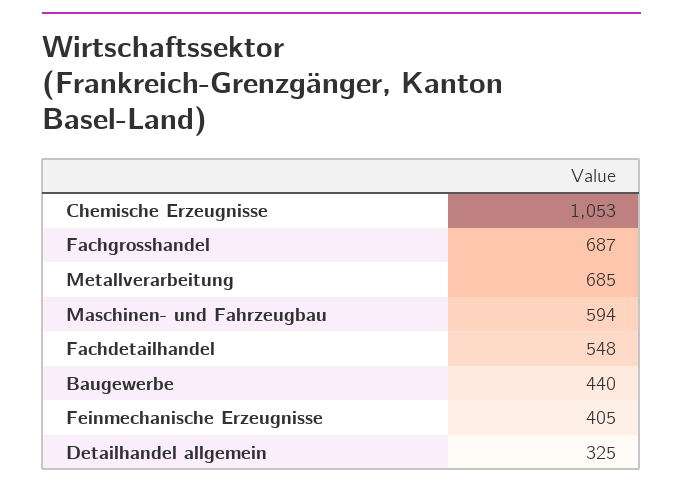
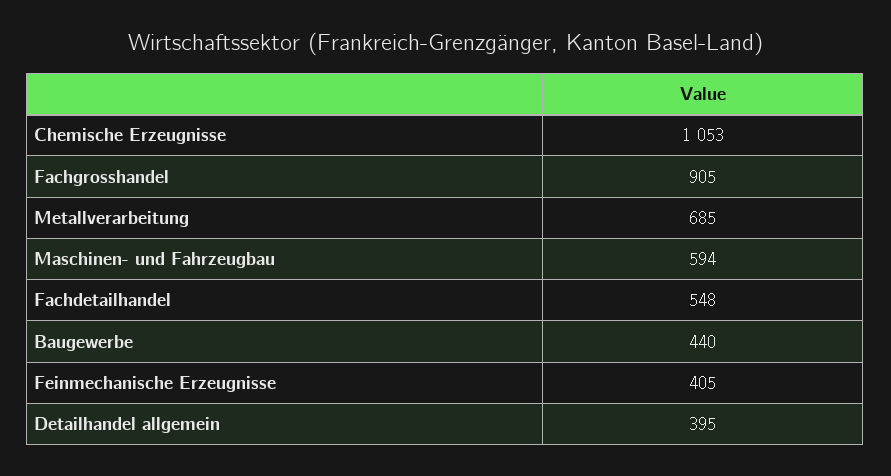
Fachgrosshandel: 687 -> 905
Detailhandel allgemein: 325 -> 395

